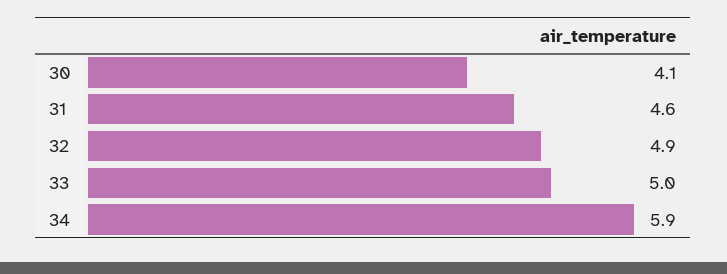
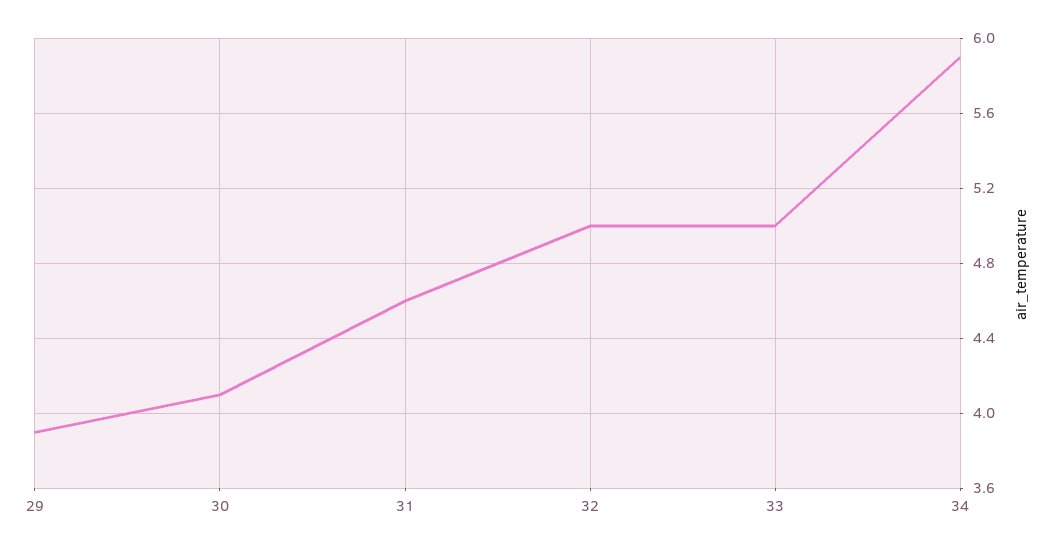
32: 4.9 -> 5
29: none -> 3.9

